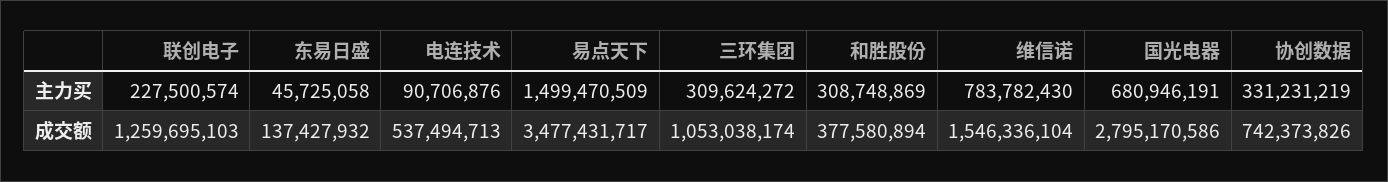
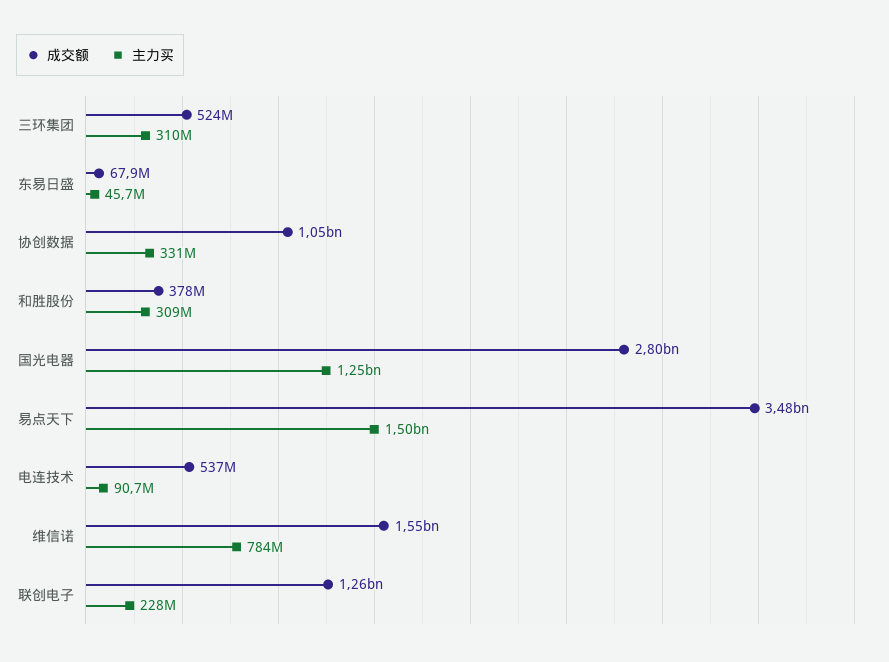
主力买, 国光电器: 680946191 -> 1250000000
成交额, 东易日盛: 137427932 -> 67900000
成交额, 三环集团: 1053038174 -> 524000000
成交额, 协创数据: 742373826 -> 1050000000

